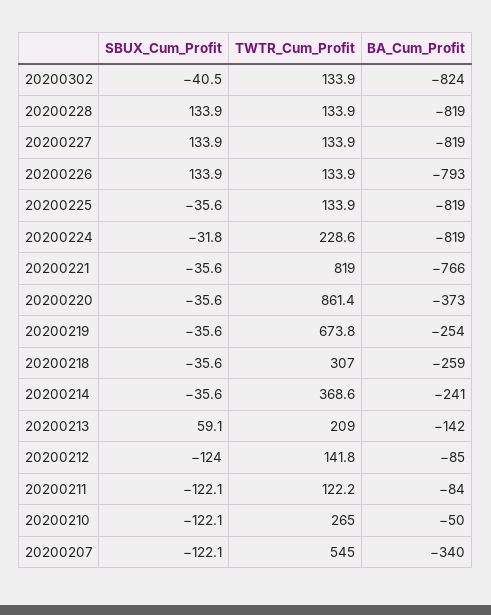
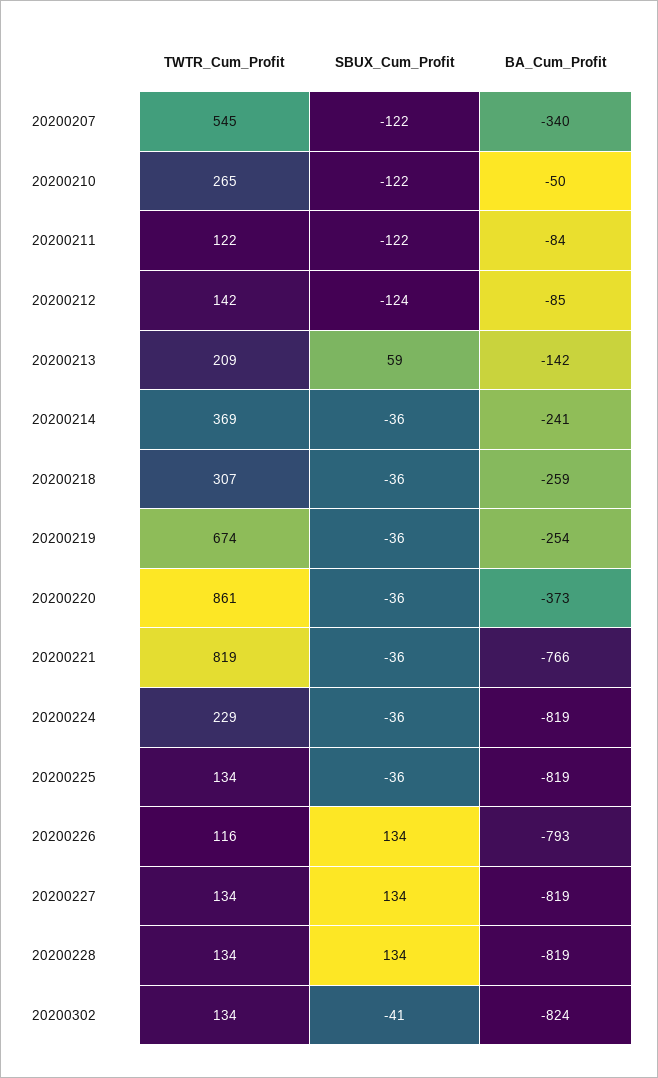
TWTR_Cum_Profit, 20200226: 133.9 -> 116
SBUX_Cum_Profit, 20200224: -31.8 -> -36

